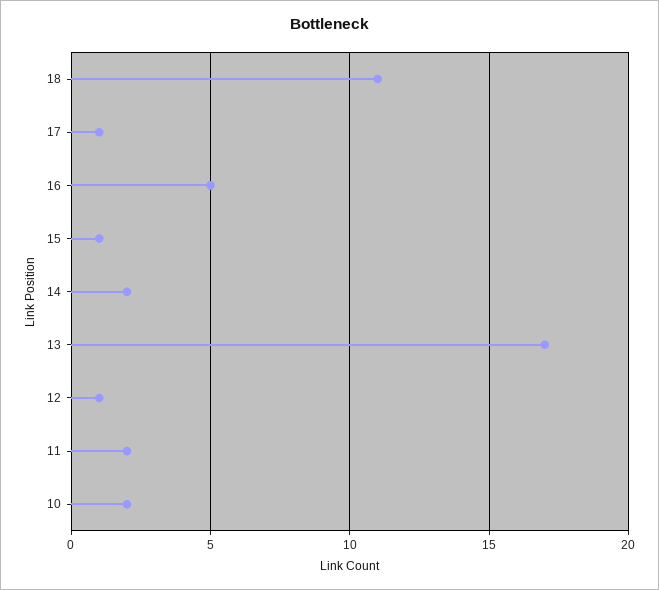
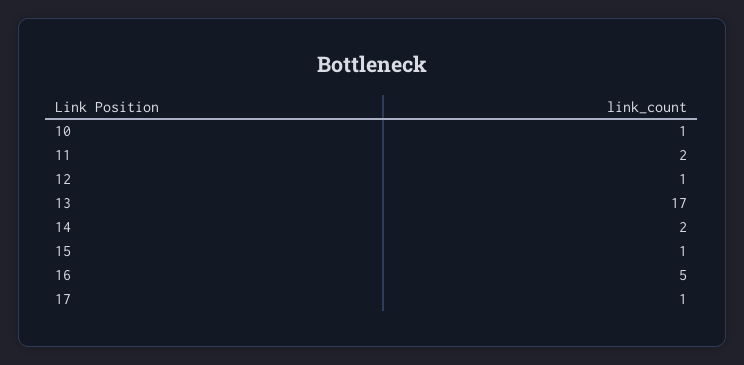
18: 11 -> none
10: 2 -> 1

